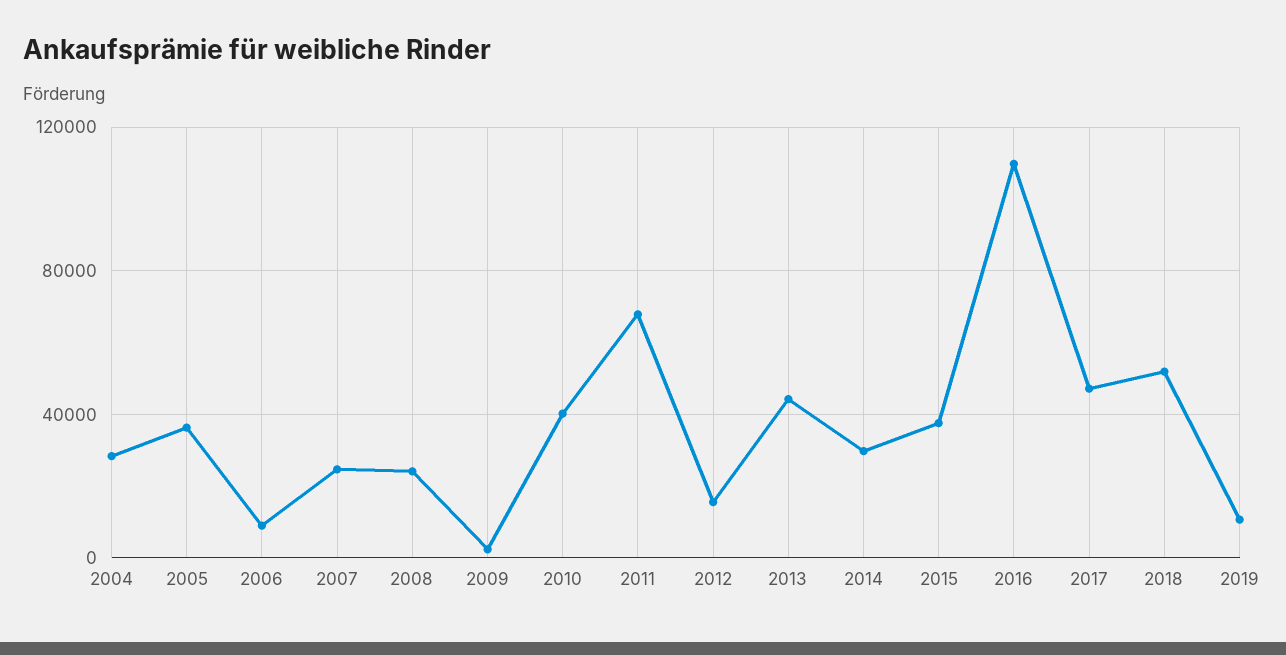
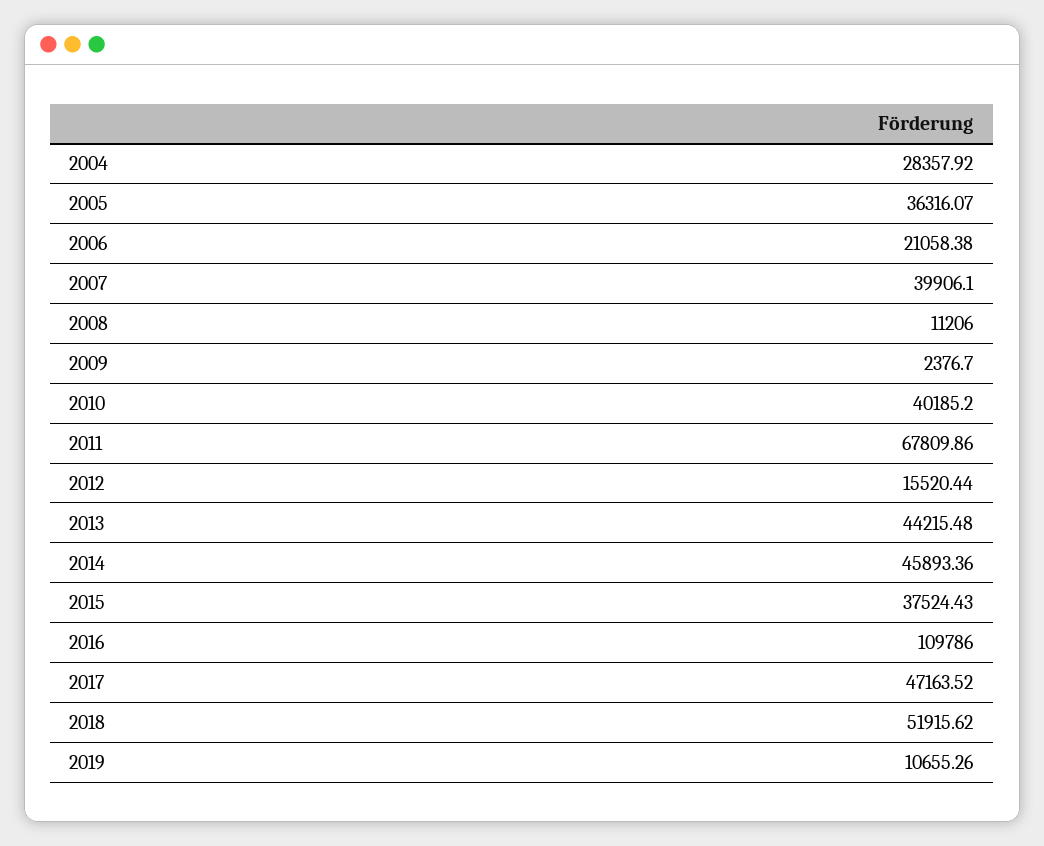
2006: 10000 -> 21058.38
2007: 25000 -> 39906.1
2008: 25000 -> 11206
2014: 30000 -> 45893.36

